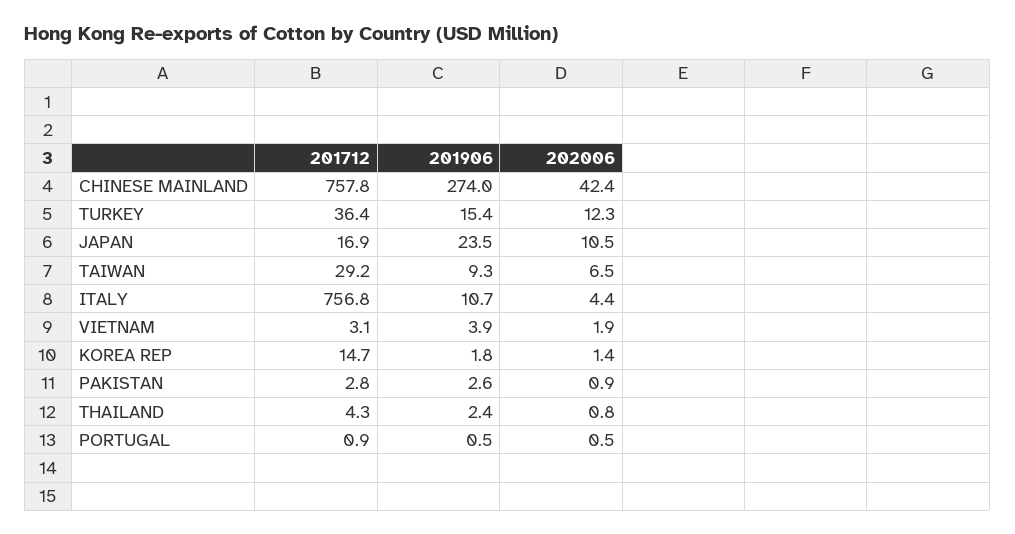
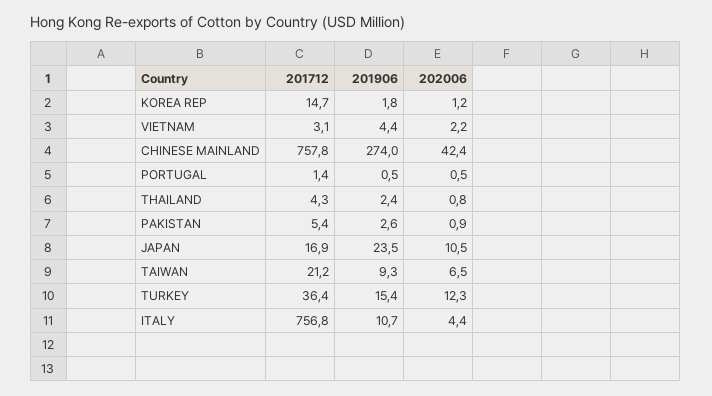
201712, TAIWAN: 29.2 -> 21.2
201906, VIETNAM: 3.9 -> 4.4
202006, VIETNAM: 1.9 -> 2.2
202006, KOREA REP: 1.4 -> 1.2
201712, PAKISTAN: 2.8 -> 5.4
201712, PORTUGAL: 0.9 -> 1.4

